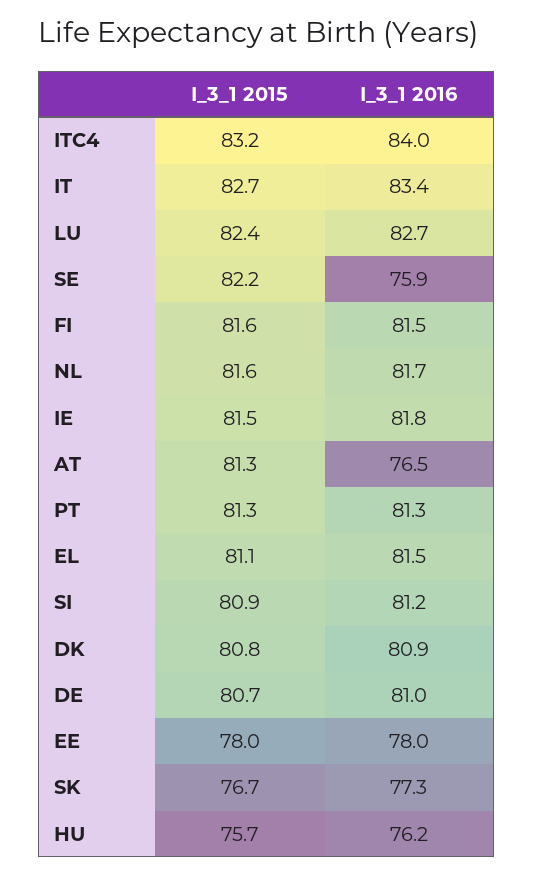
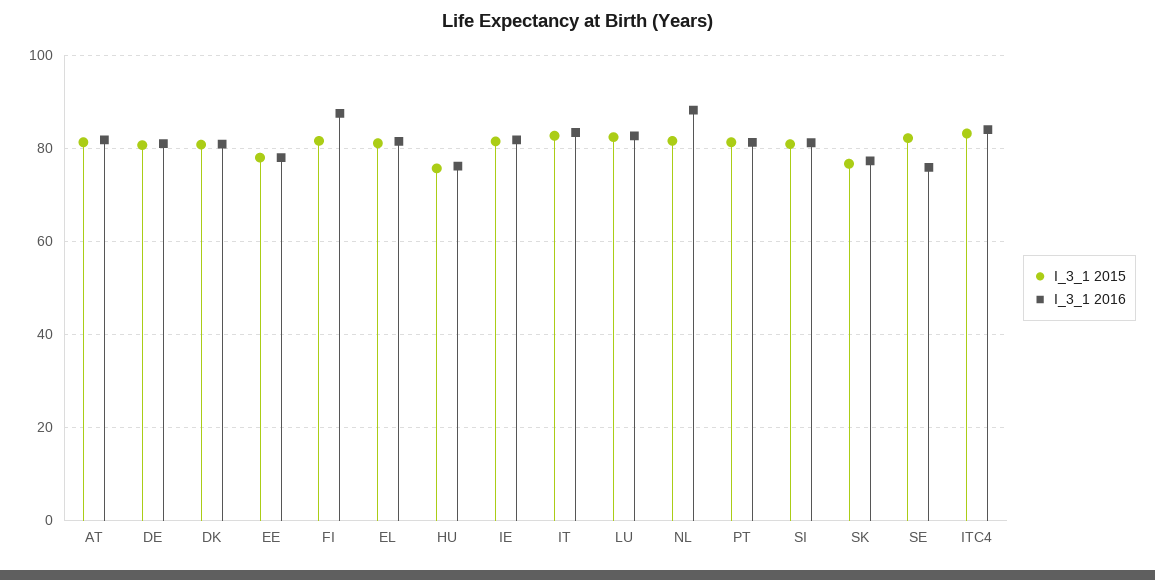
I_3_1 2016, FI: 81.5 -> 88
I_3_1 2016, NL: 81.7 -> 88
I_3_1 2016, AT: 76.5 -> 82

